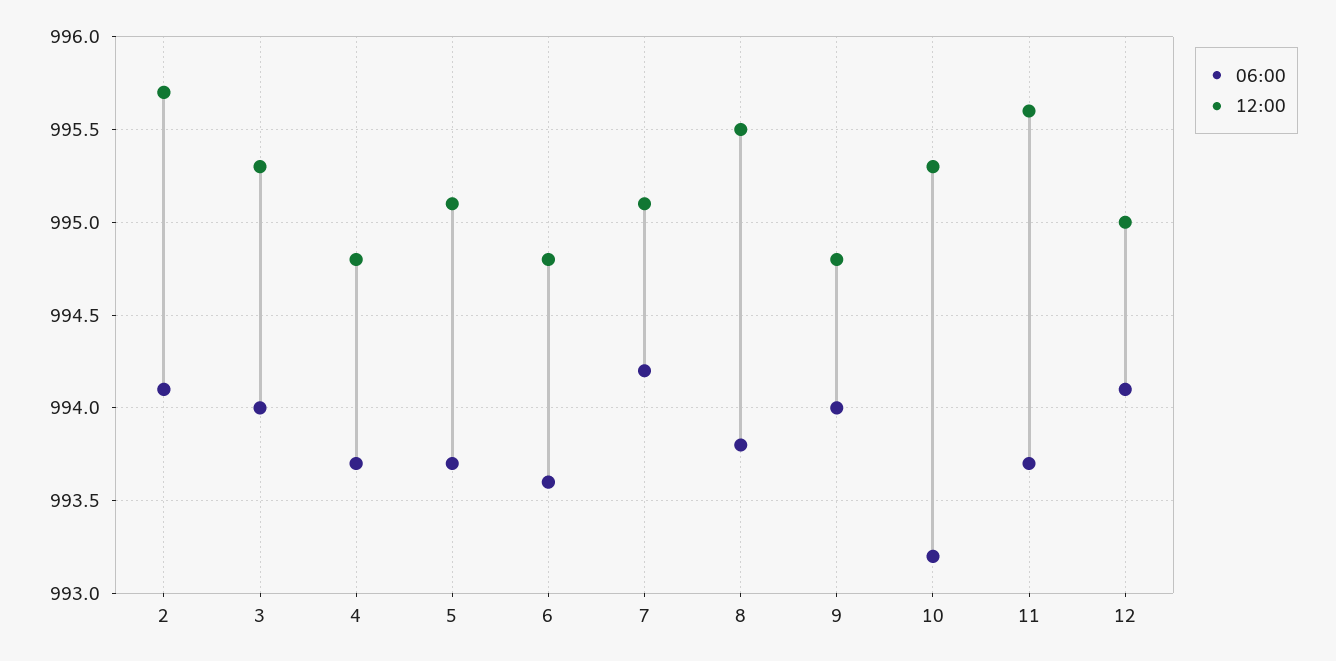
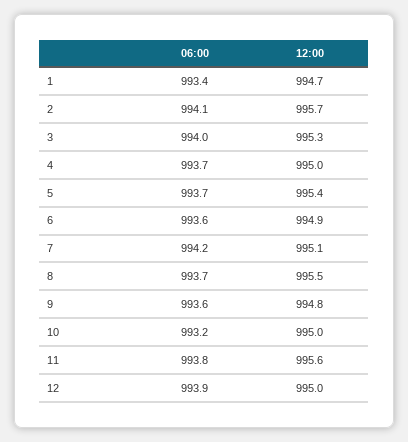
12:00, 4: 994.8 -> 995
12:00, 5: 995.1 -> 995.4
12:00, 6: 994.8 -> 994.9
06:00, 8: 993.8 -> 993.7
06:00, 9: 994 -> 993.6
12:00, 10: 995.3 -> 995
06:00, 11: 993.7 -> 993.8
06:00, 12: 994.1 -> 993.9
06:00, 1: none -> 993.4
12:00, 1: none -> 994.7

